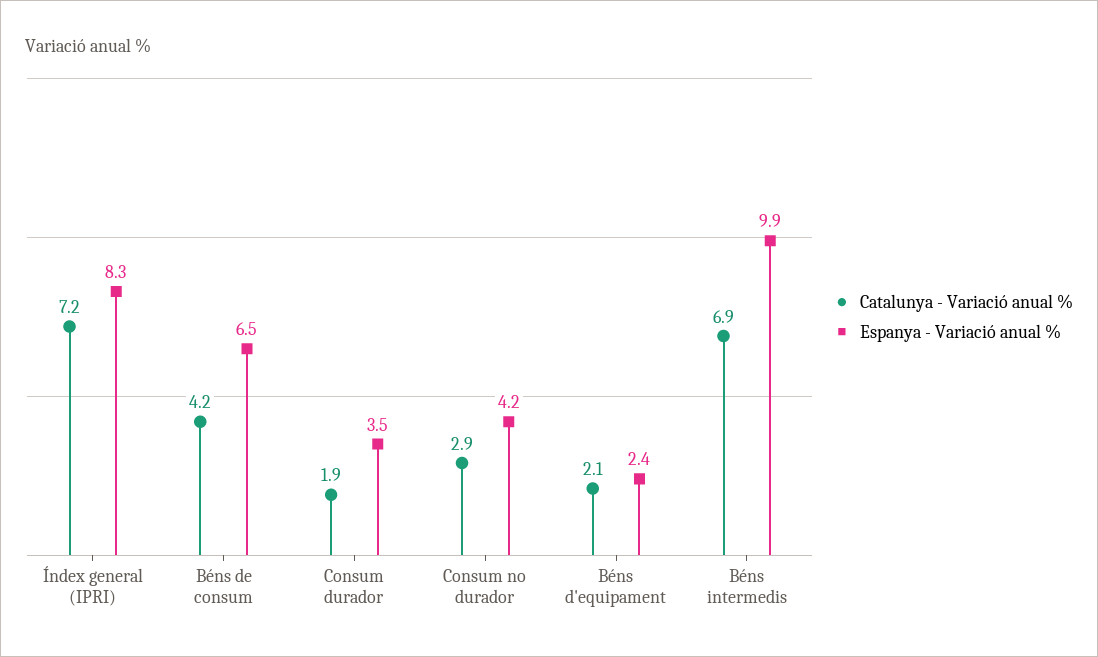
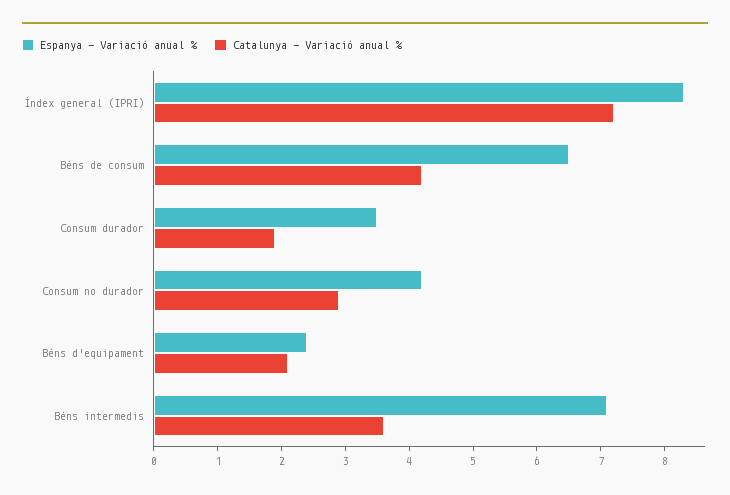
Catalunya - Variació anual %, Béns intermedis: 6.9 -> 3.5
Espanya - Variació anual %, Béns intermedis: 9.9 -> 7

